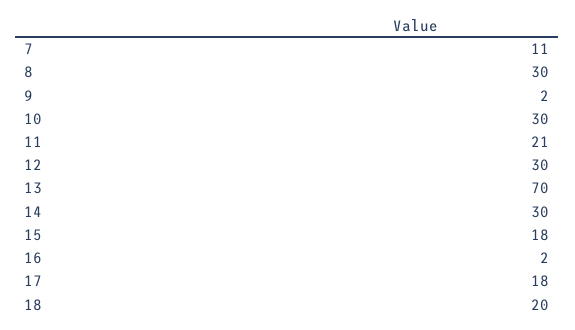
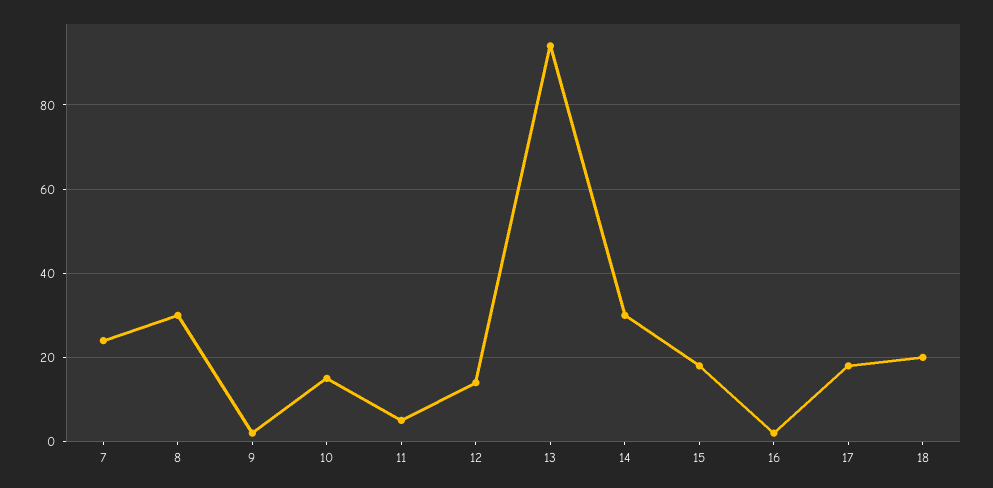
7: 11 -> 25
10: 30 -> 15
11: 21 -> 5
12: 30 -> 15
13: 70 -> 95

